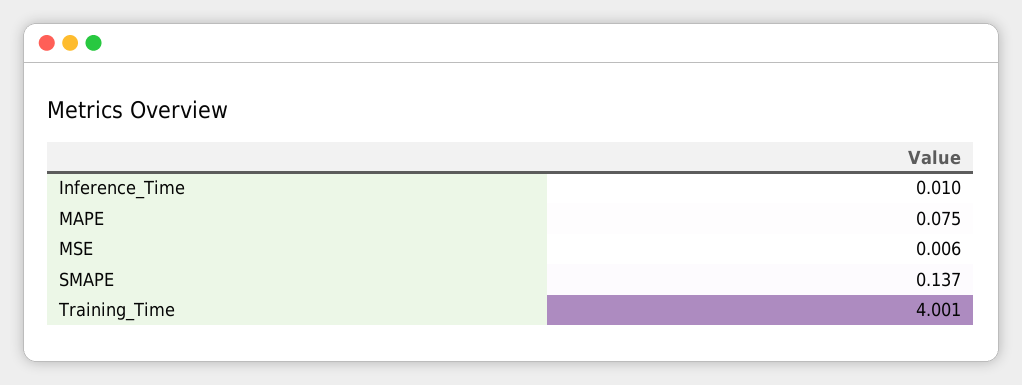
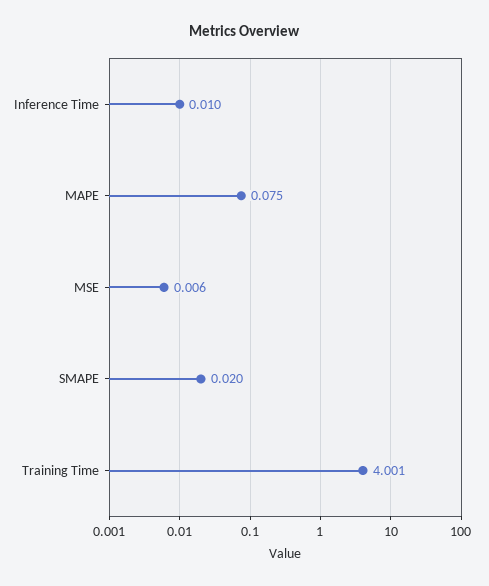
SMAPE: 0.137 -> 0.02

